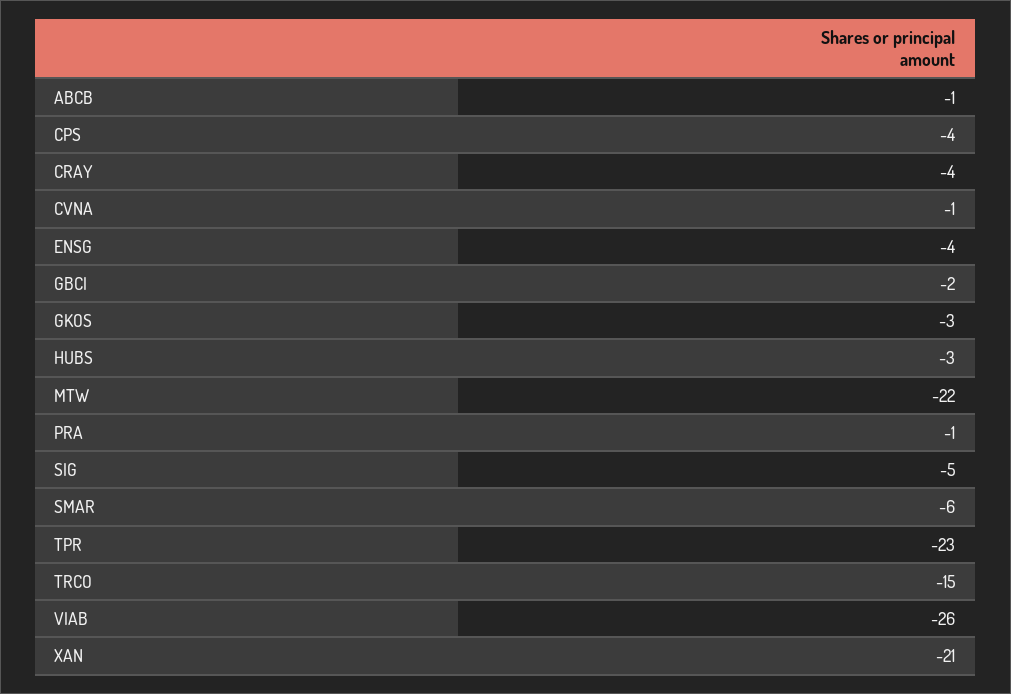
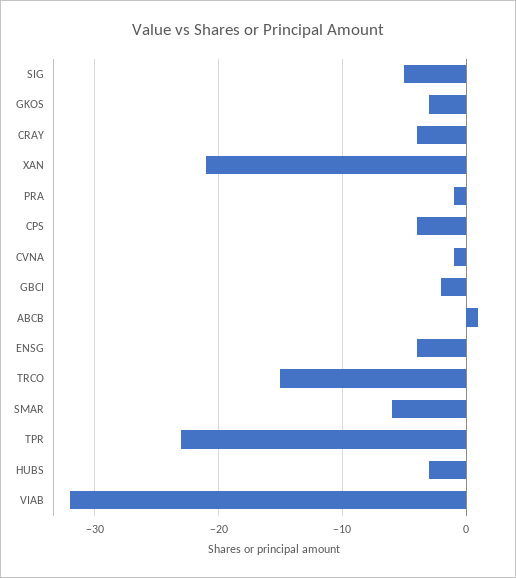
ABCB: -1 -> 1
MTW: -22 -> none
VIAB: -26 -> -32

